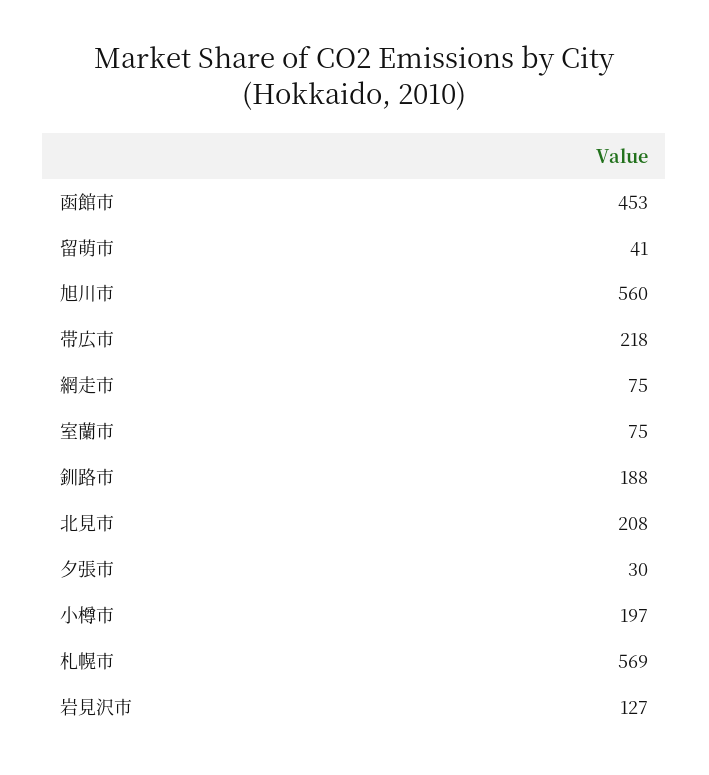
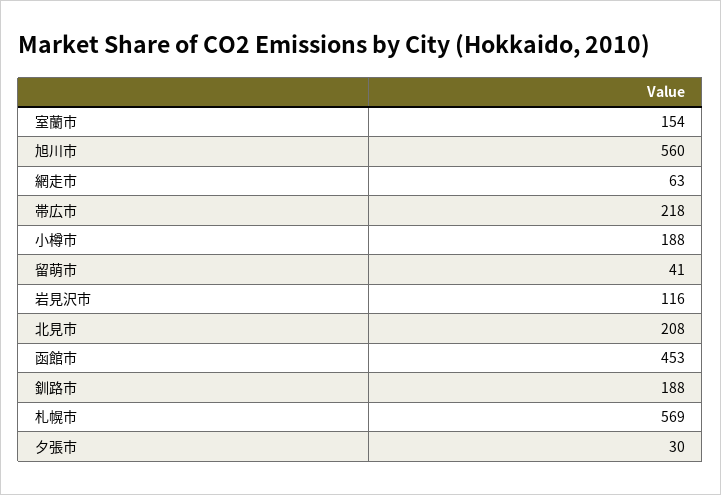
網走市: 75 -> 63
室蘭市: 75 -> 154
小樽市: 197 -> 188
岩見沢市: 127 -> 116

